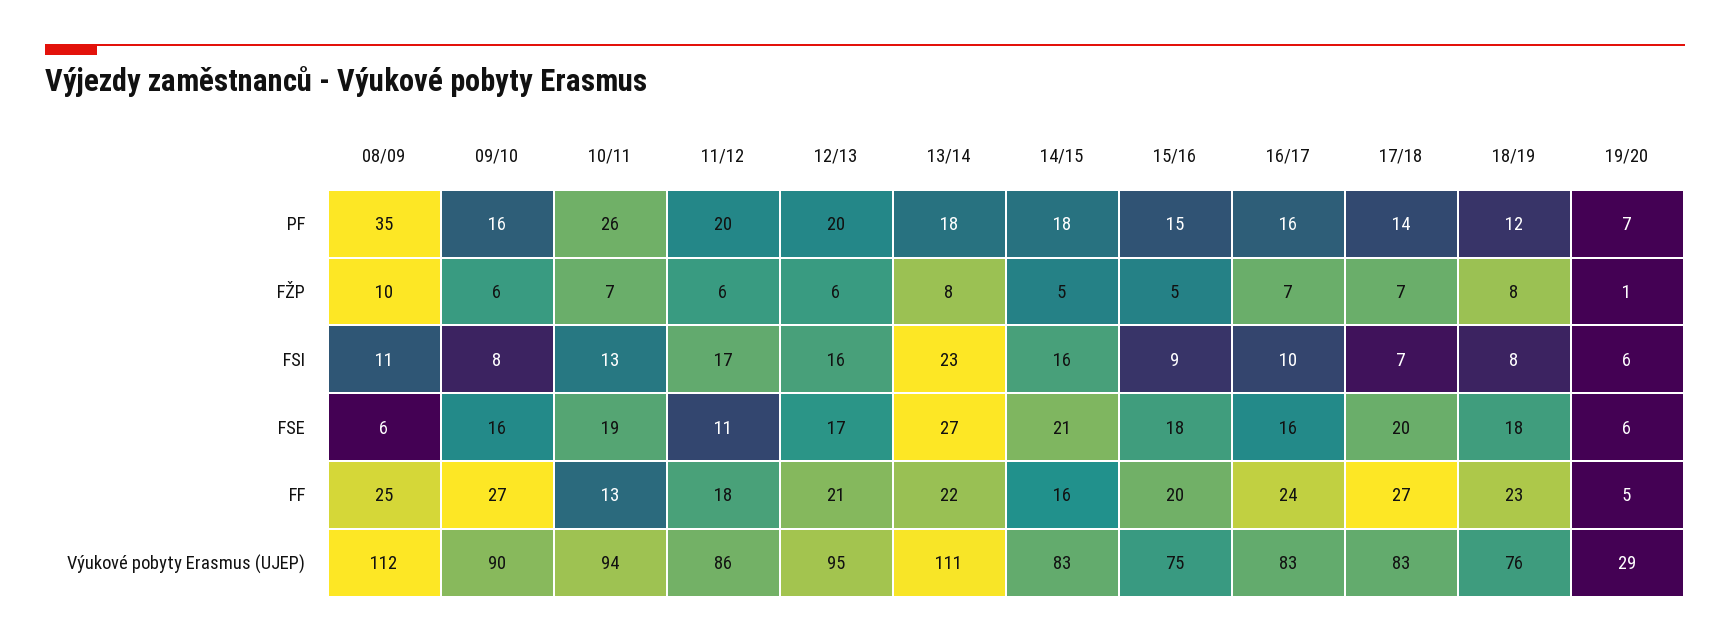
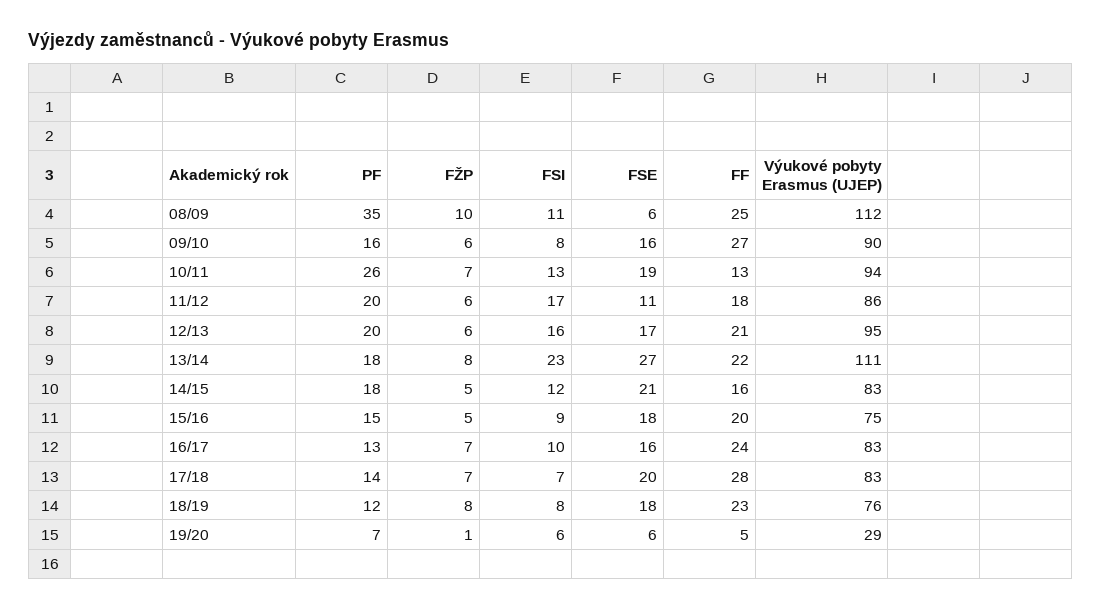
16/17, PF: 16 -> 13
14/15, FSI: 16 -> 12
17/18, FF: 27 -> 28

